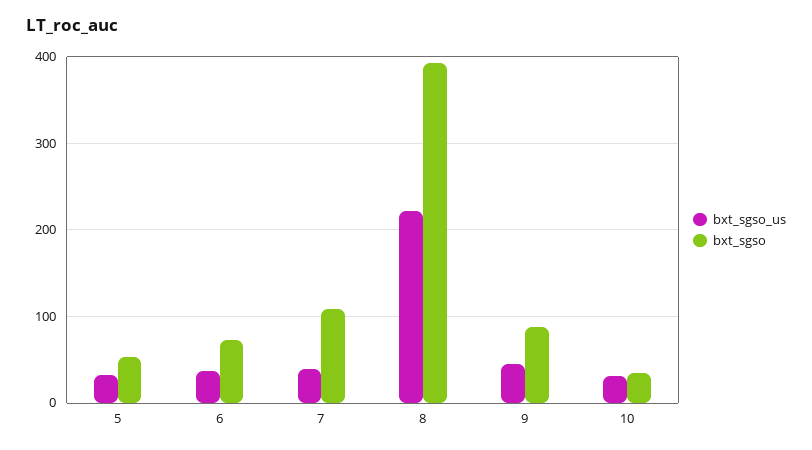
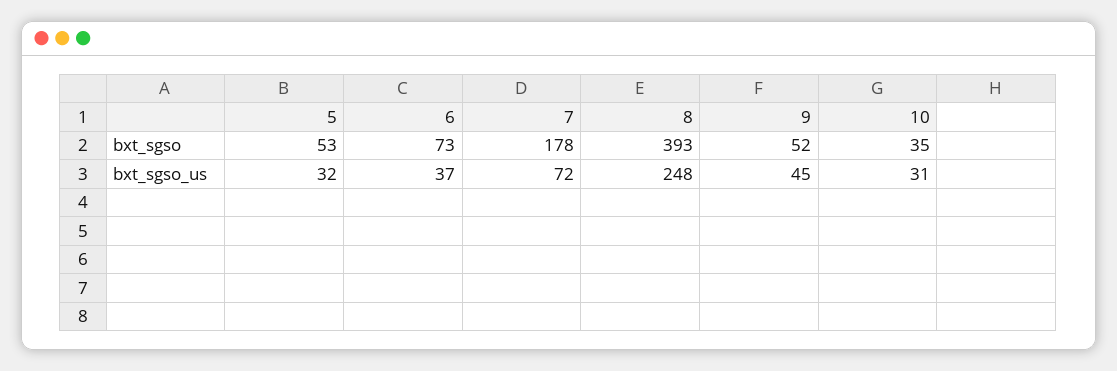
bxt_sgso_us, 7: 40 -> 72
bxt_sgso, 7: 110 -> 178
bxt_sgso_us, 8: 220 -> 248
bxt_sgso, 9: 90 -> 52

